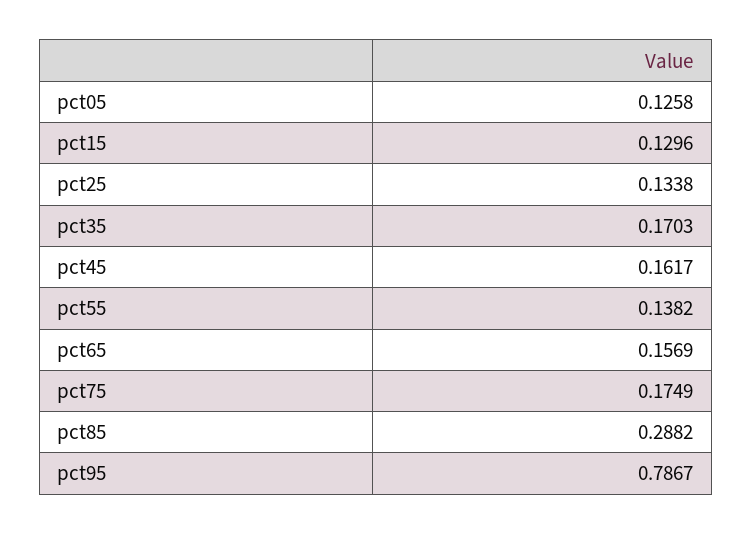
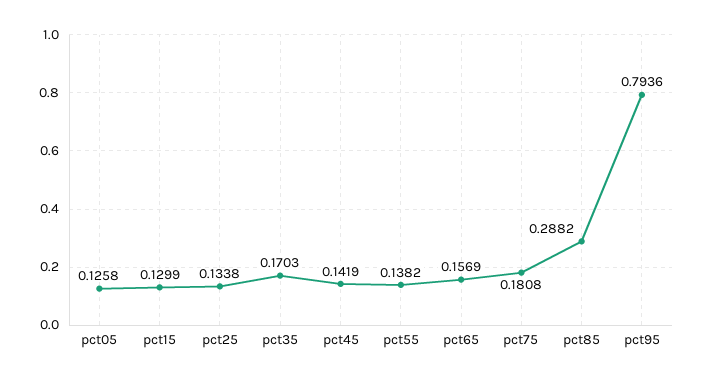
pct15: 0.1296 -> 0.1299
pct45: 0.1617 -> 0.1419
pct75: 0.1749 -> 0.1808
pct95: 0.7867 -> 0.7936

